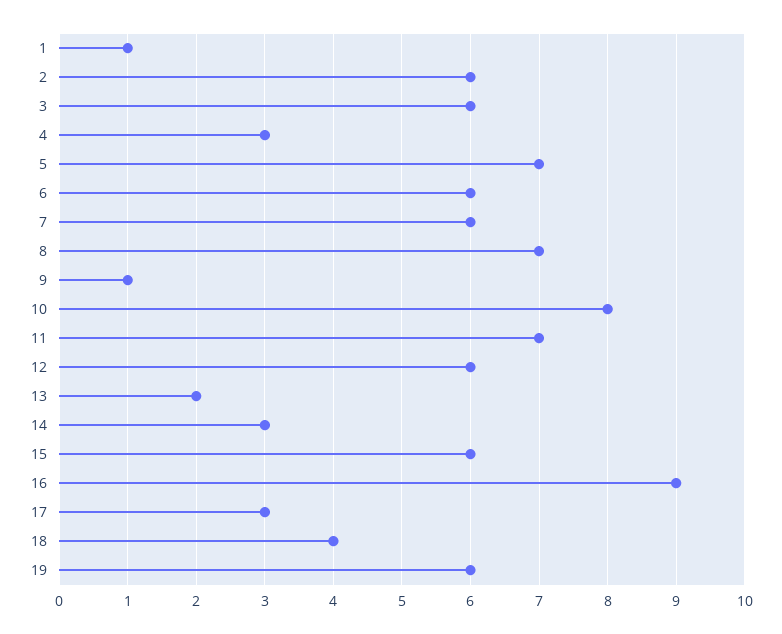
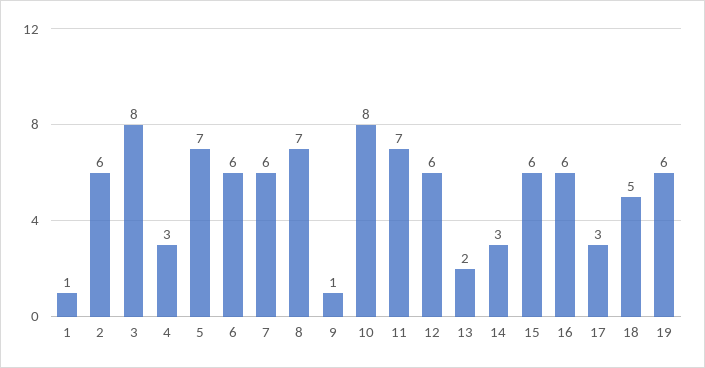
3: 6 -> 8
16: 9 -> 6
18: 4 -> 5

